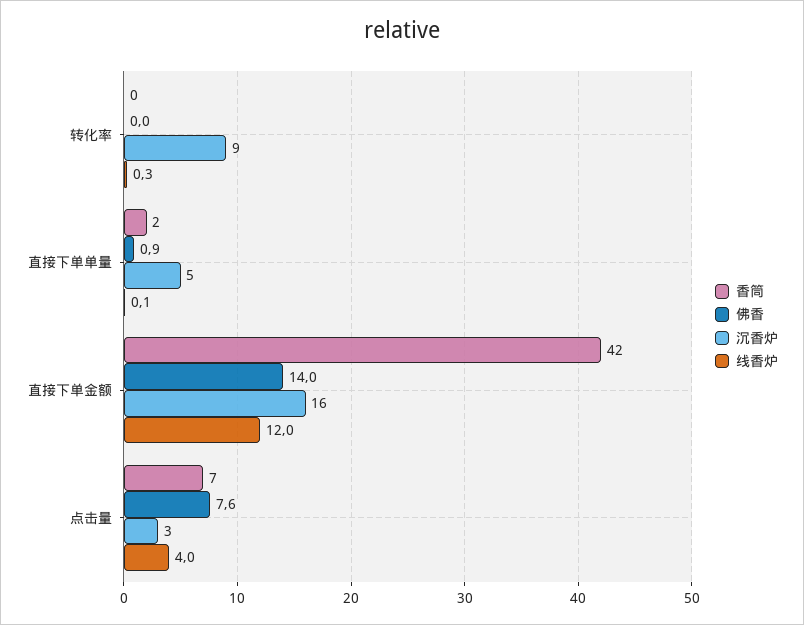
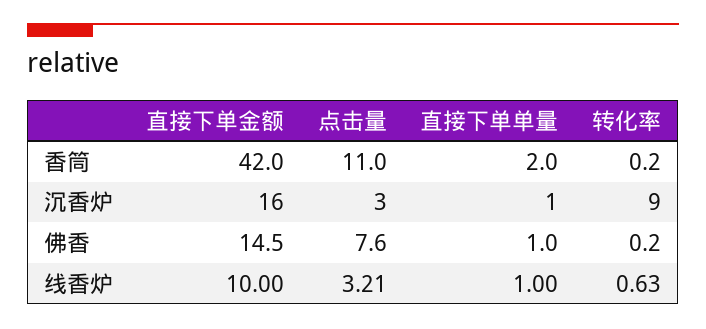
佛香, 转化率: 0 -> 0.2
线香炉, 转化率: 0.3 -> 0.63
佛香, 直接下单单量: 0.9 -> 1
沉香炉, 直接下单单量: 5 -> 1
线香炉, 直接下单单量: 0.1 -> 1
佛香, 直接下单金额: 14 -> 14.5
线香炉, 直接下单金额: 12 -> 10
香筒, 点击量: 7 -> 11
线香炉, 点击量: 4 -> 3.21

